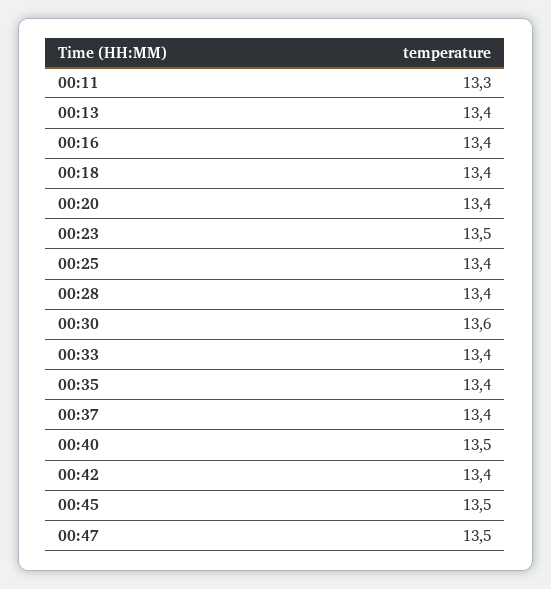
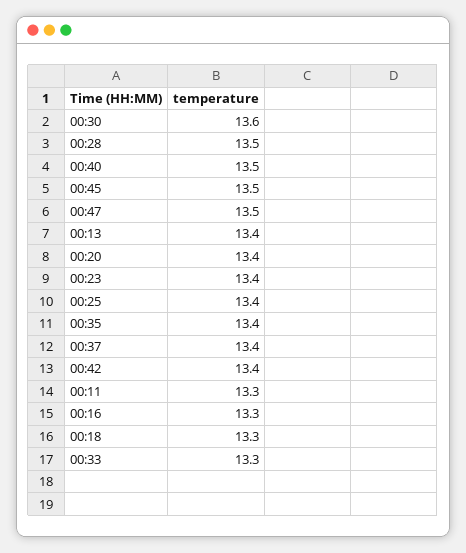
00:16: 13.4 -> 13.3
00:18: 13.4 -> 13.3
00:23: 13.5 -> 13.4
00:28: 13.4 -> 13.5
00:33: 13.4 -> 13.3

